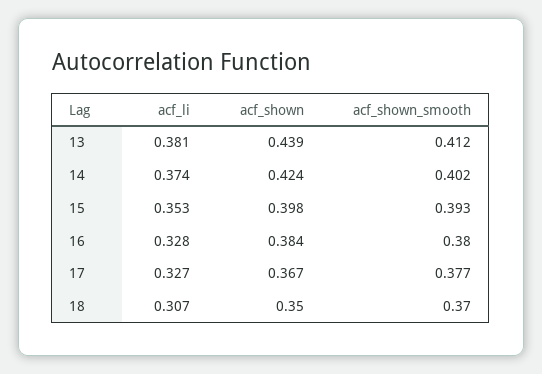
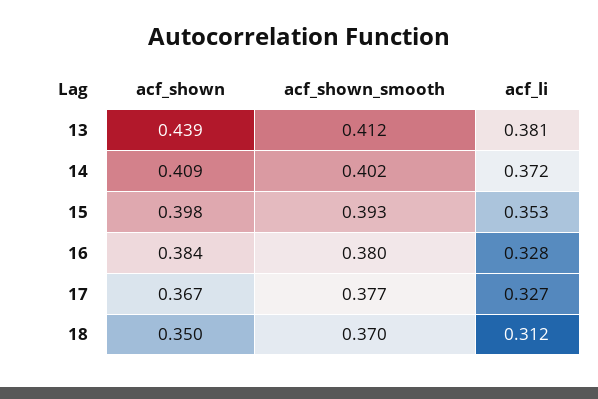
acf_li, 14: 0.374 -> 0.372
acf_shown, 14: 0.424 -> 0.409
acf_li, 18: 0.307 -> 0.312

